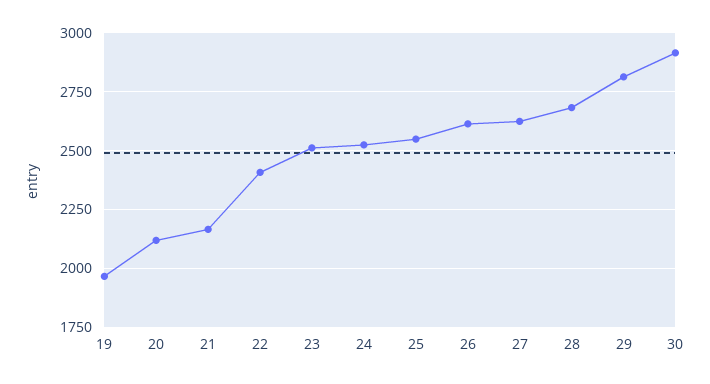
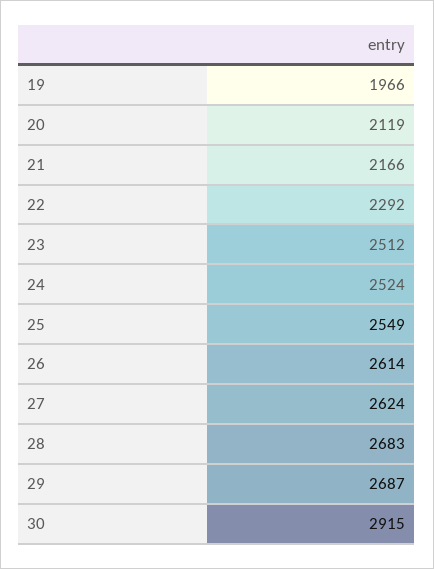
22: 2400 -> 2292
29: 2800 -> 2687

